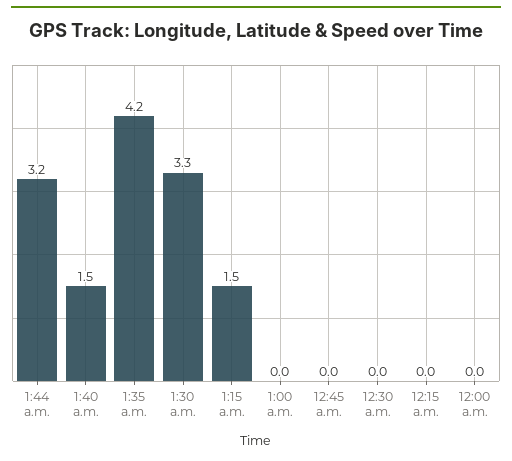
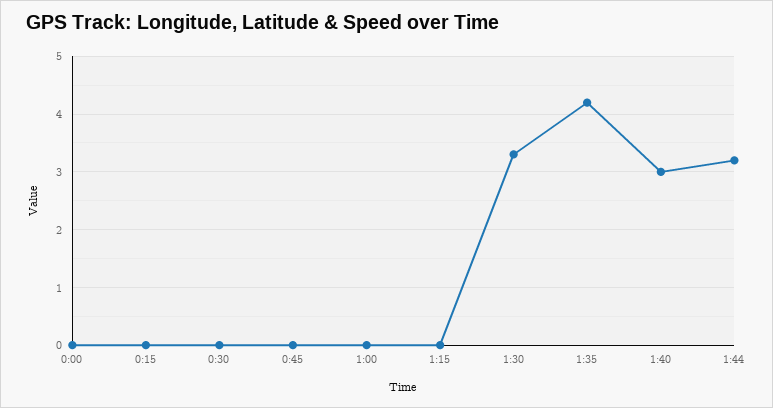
1:40 a.m.: 1.5 -> 3
1:15 a.m.: 1.5 -> 0

